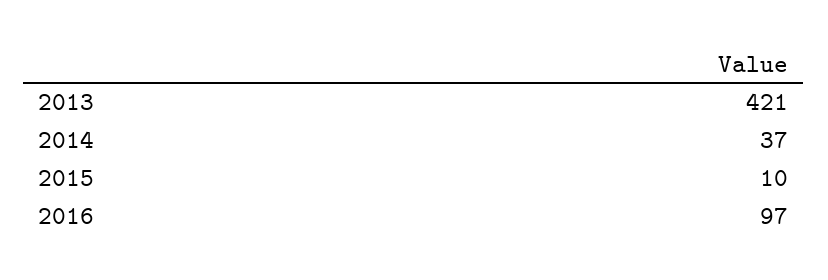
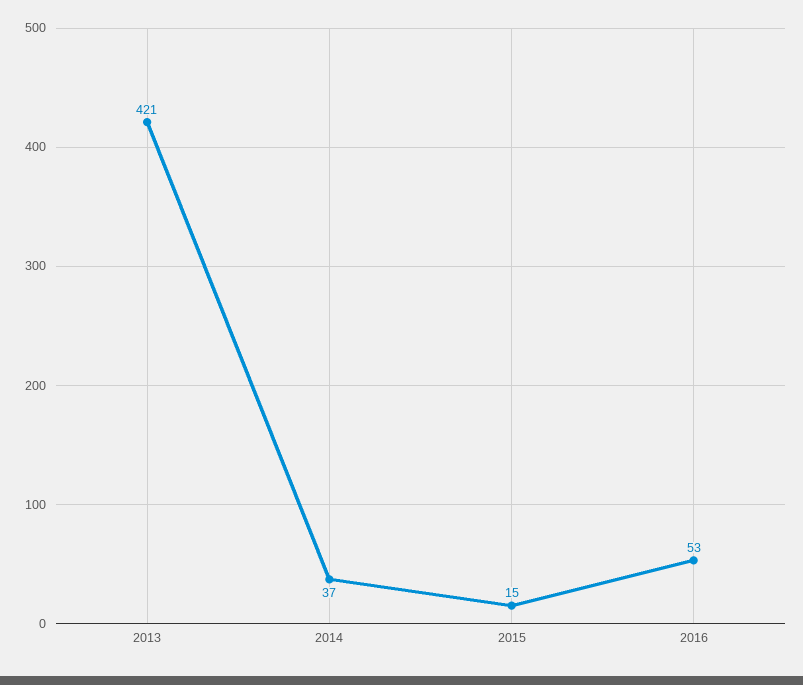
2015: 10 -> 15
2016: 97 -> 53

